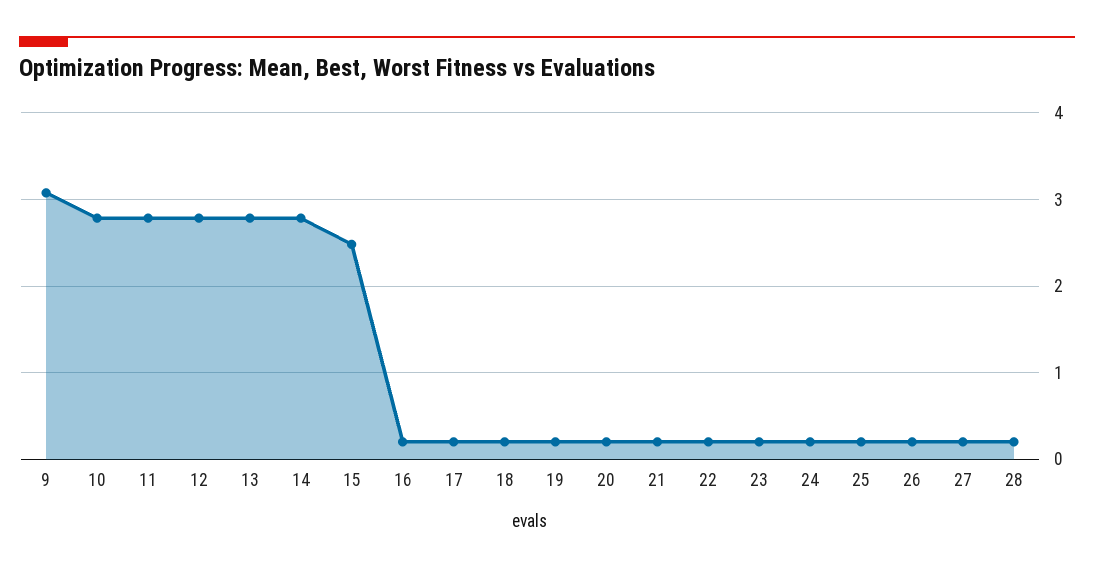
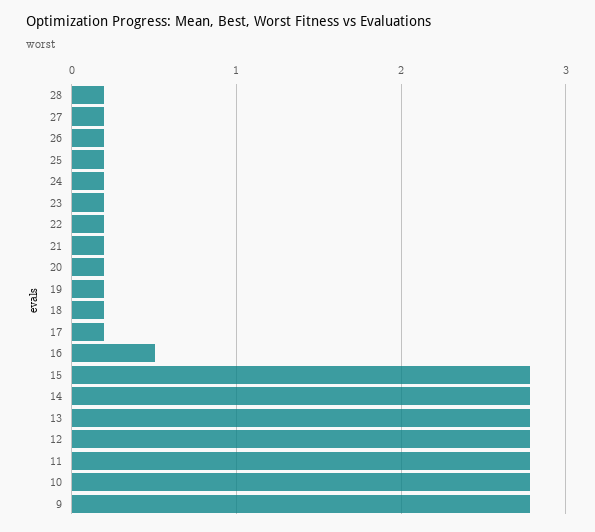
9: 3.1 -> 2.8
15: 2.5 -> 2.8
16: 0.2 -> 0.5

